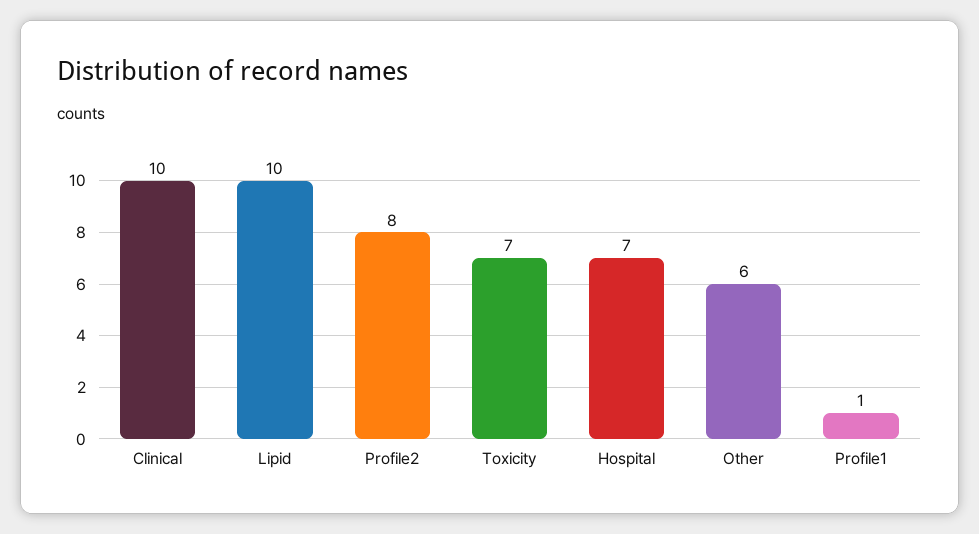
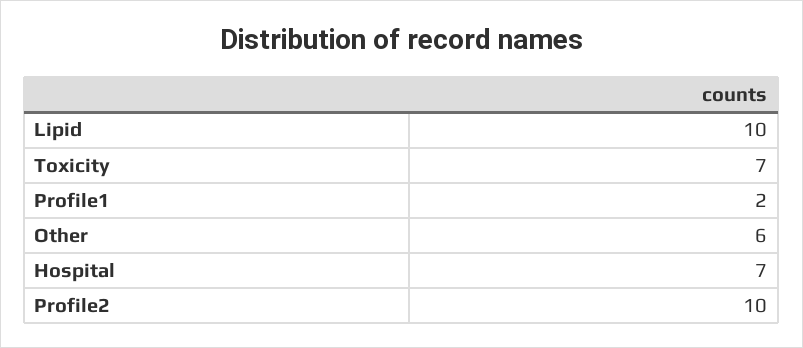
Clinical: 10 -> none
Profile2: 8 -> 10
Profile1: 1 -> 2

